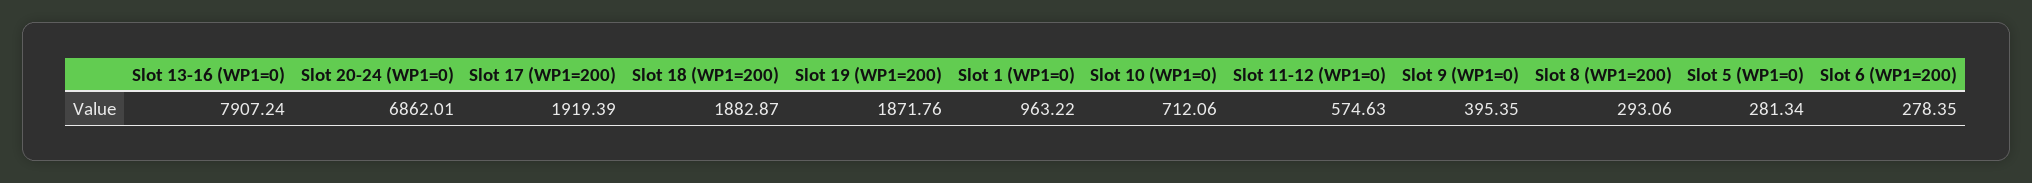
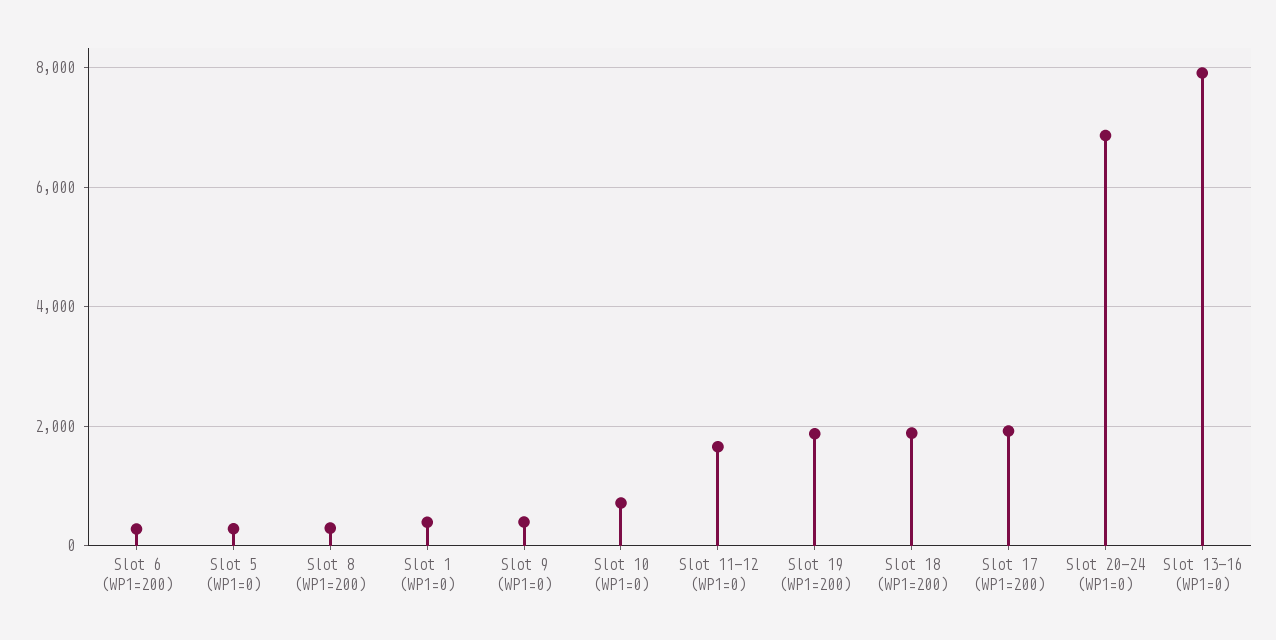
Slot 1 (WP1=0): 963.22 -> 400
Slot 11-12 (WP1=0): 574.63 -> 1600

